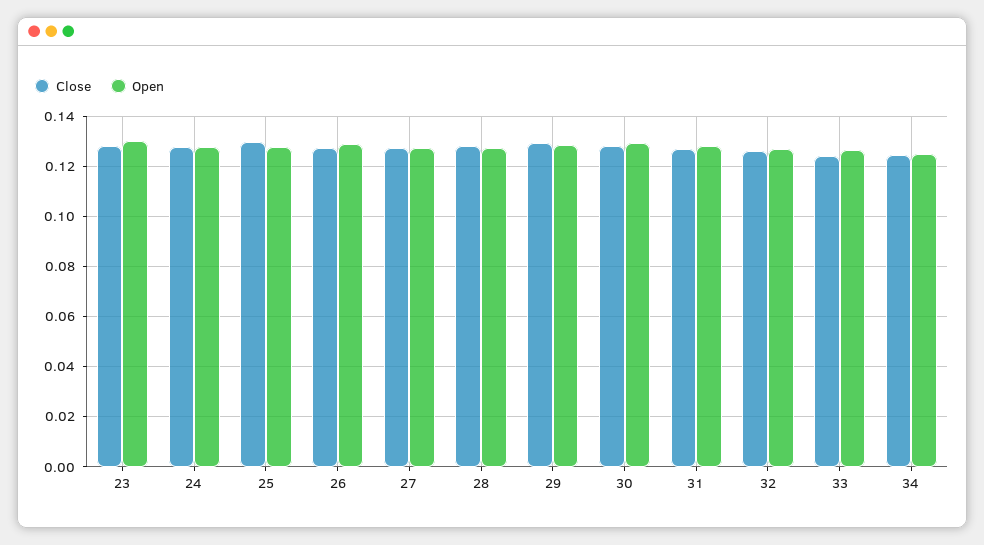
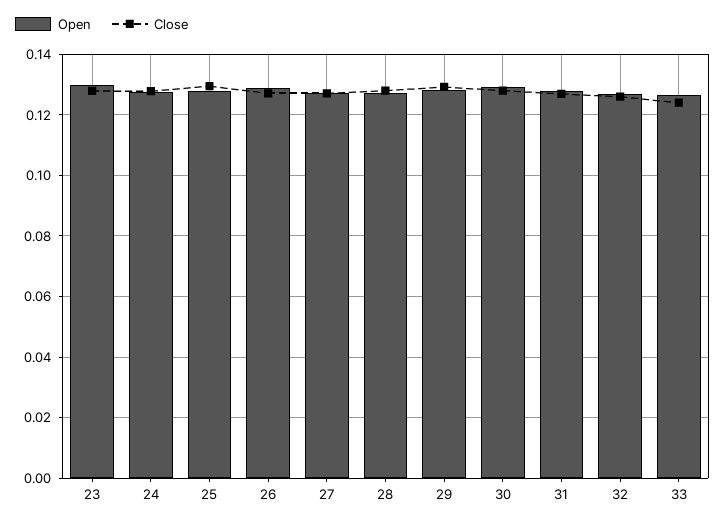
Close, 34: 0.125 -> none
Open, 34: 0.125 -> none

